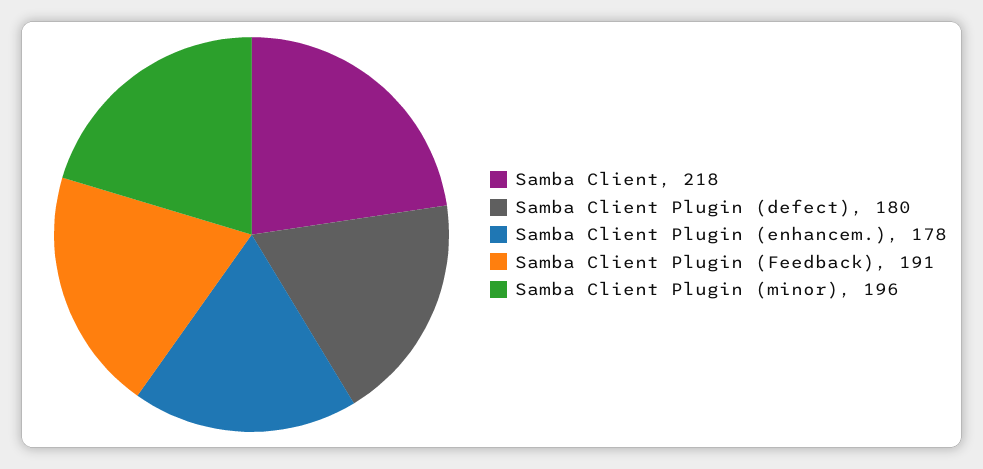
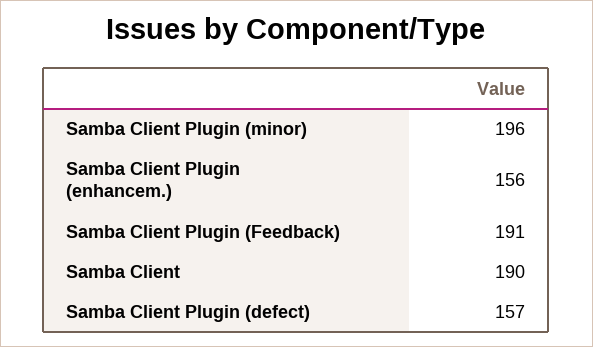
Samba Client: 218 -> 190
Samba Client Plugin (defect): 180 -> 157
Samba Client Plugin (enhancem.): 178 -> 156

